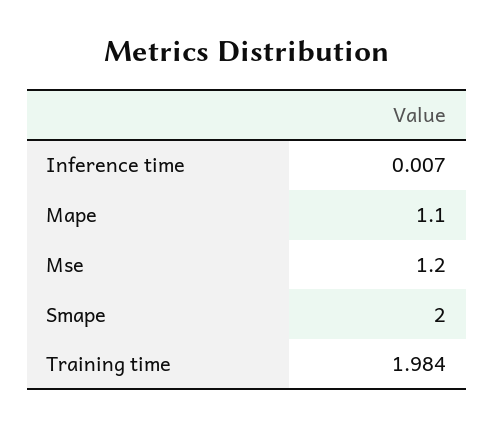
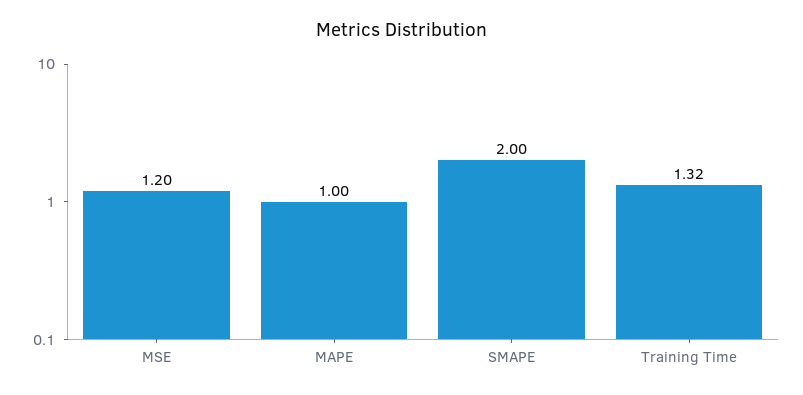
Inference time: 0.007 -> none
Mape: 1.1 -> 1
Training time: 1.984 -> 1.32

